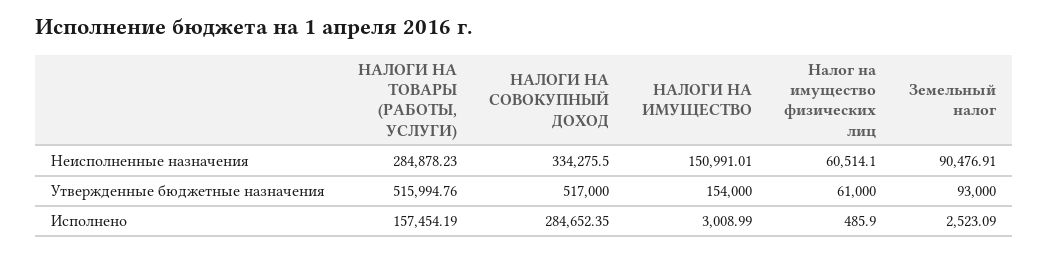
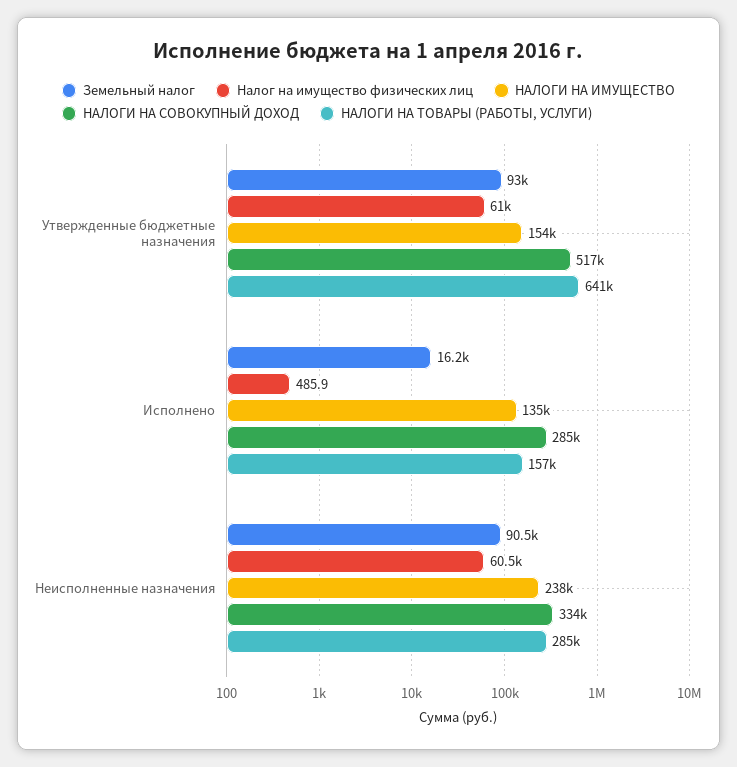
НАЛОГИ НА ИМУЩЕСТВО, Неисполненные назначения: 150991.01 -> 238000
НАЛОГИ НА ТОВАРЫ (РАБОТЫ, УСЛУГИ), Утвержденные бюджетные назначения: 515994.76 -> 641000
НАЛОГИ НА ИМУЩЕСТВО, Исполнено: 3008.99 -> 135000
Земельный налог, Исполнено: 2523.09 -> 16200

